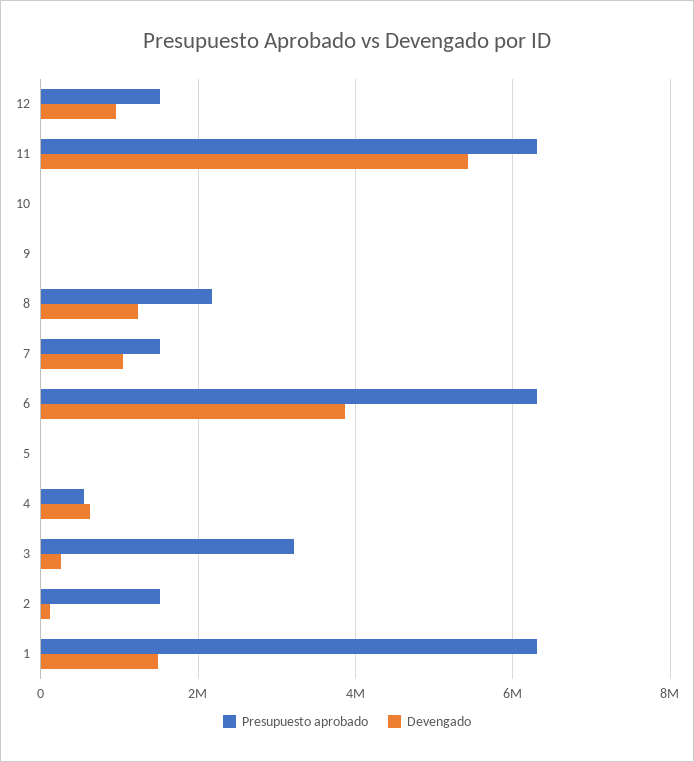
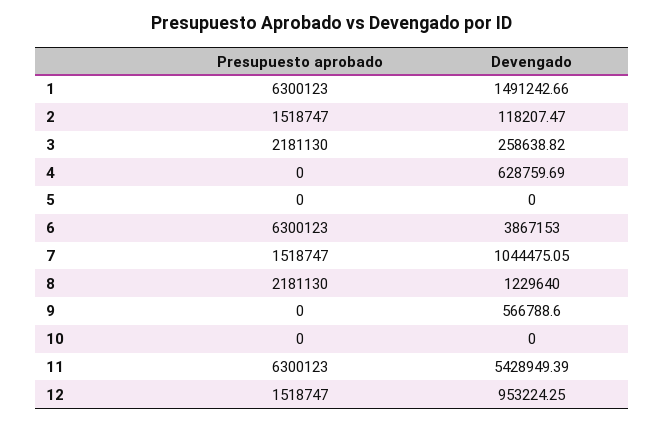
Devengado, 9: 0 -> 566788.6
Presupuesto aprobado, 4: 600000 -> 0
Presupuesto aprobado, 3: 3200000 -> 2181130

